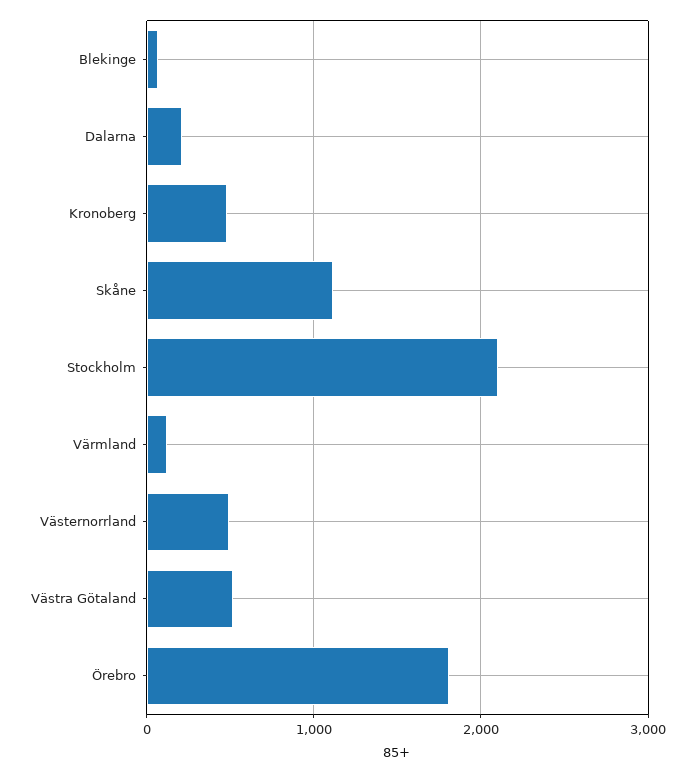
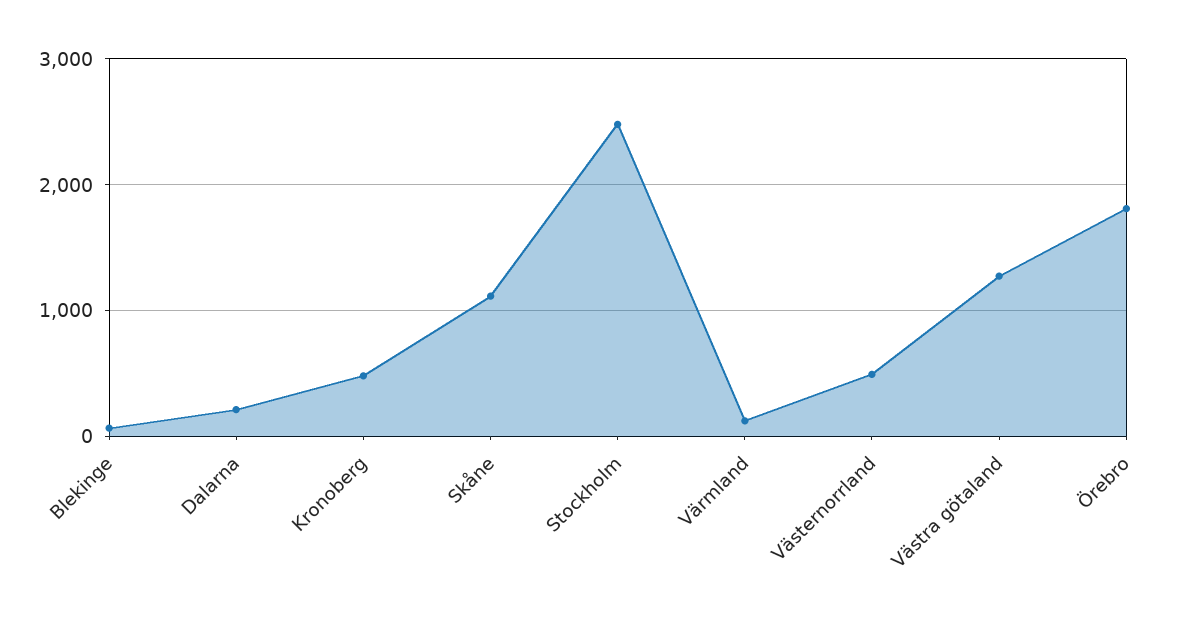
Stockholm: 2100 -> 2500
Västra Götaland: 500 -> 1300

